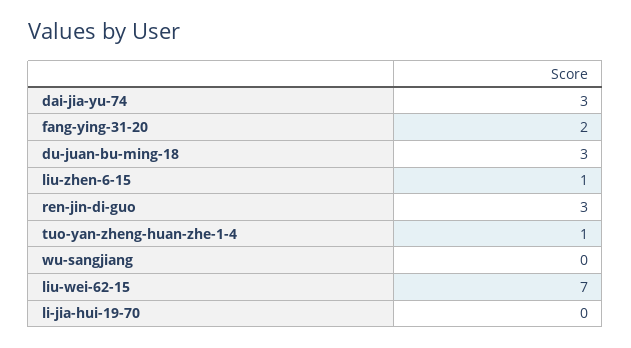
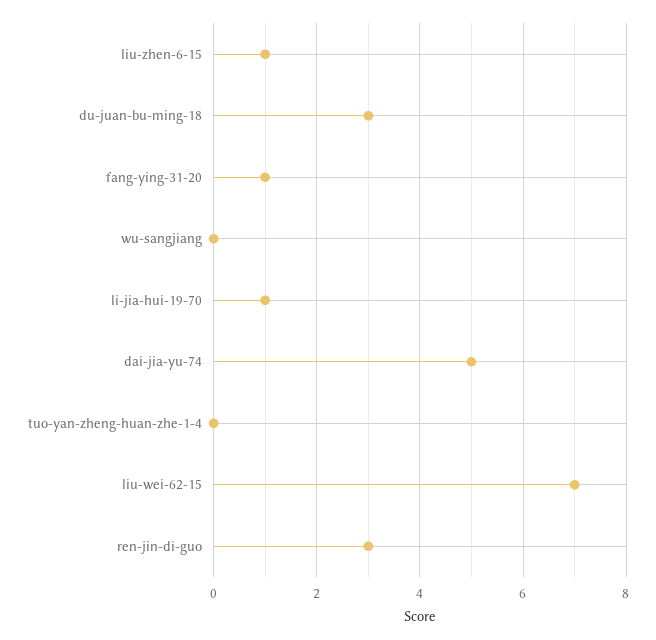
dai-jia-yu-74: 3 -> 5
fang-ying-31-20: 2 -> 1
tuo-yan-zheng-huan-zhe-1-4: 1 -> 0
li-jia-hui-19-70: 0 -> 1

